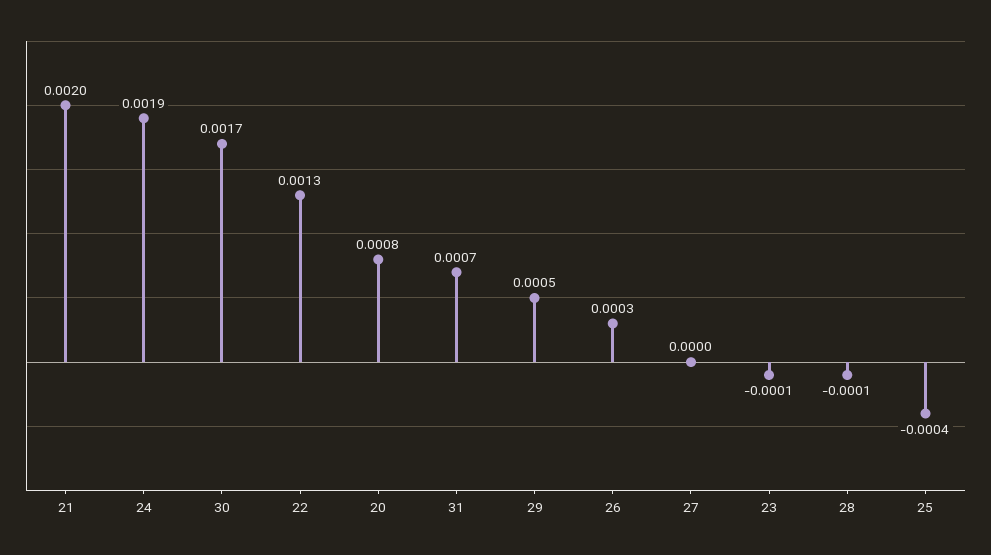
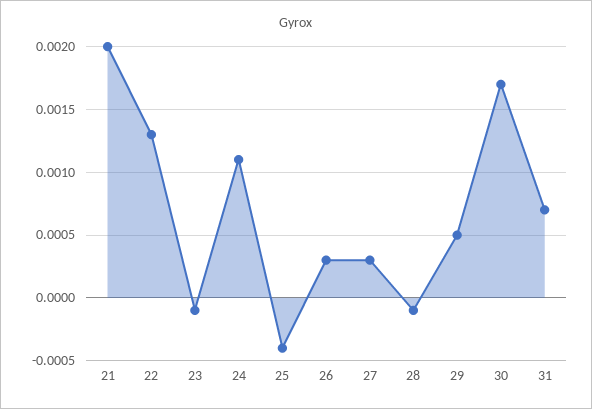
24: 0.0019 -> 0.0011
20: 0.0008 -> none
27: 0 -> 0.0003

